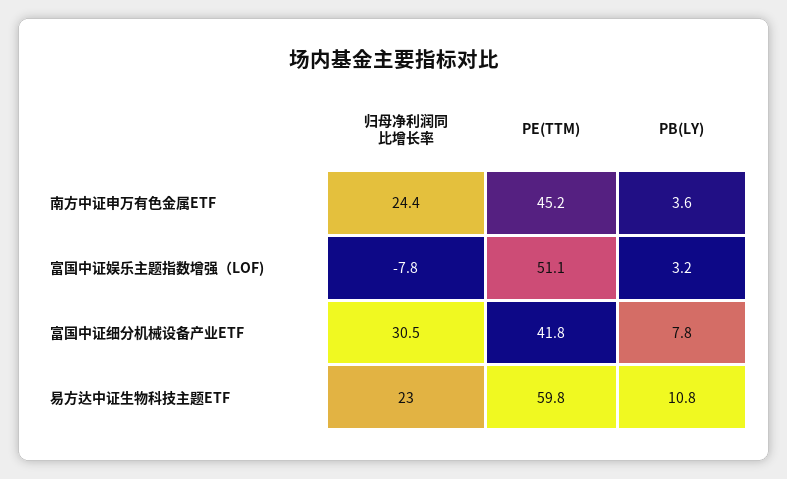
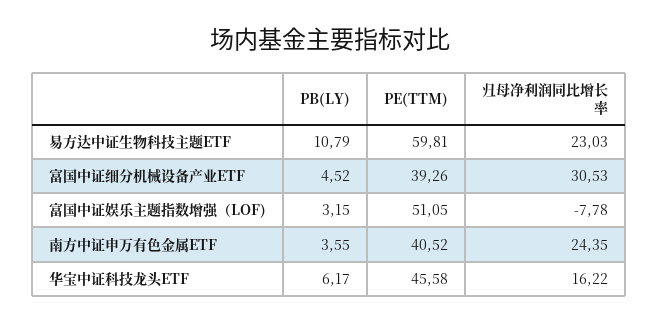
PE(TTM), 南方中证申万有色金属ETF: 45.2 -> 40.52
PE(TTM), 富国中证细分机械设备产业ETF: 41.8 -> 39.26
PB(LY), 富国中证细分机械设备产业ETF: 7.8 -> 4.52
PB(LY), 华宝中证科技龙头ETF: none -> 6.17
PE(TTM), 华宝中证科技龙头ETF: none -> 45.58
归母净利润同比增长率, 华宝中证科技龙头ETF: none -> 16.22

